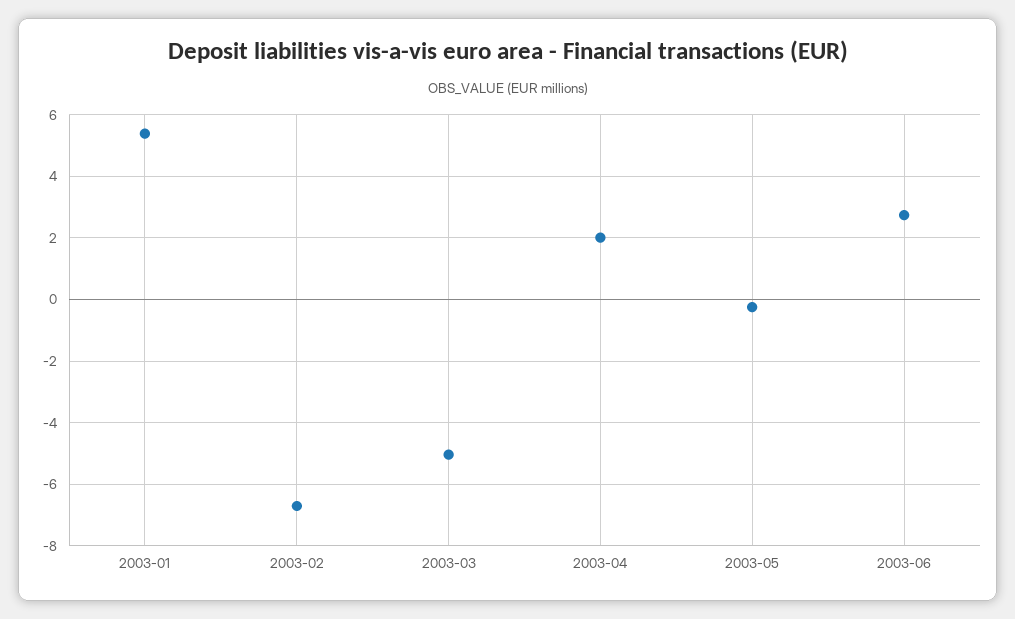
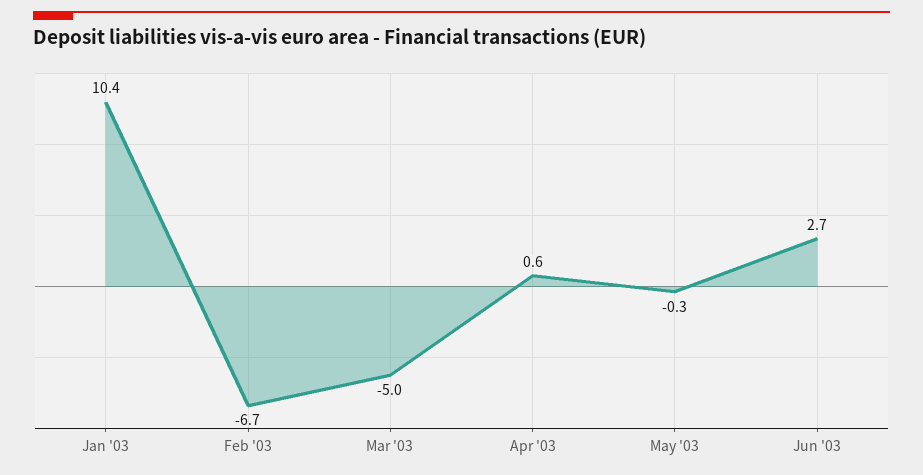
2003-01: 5.4 -> 10.4
2003-04: 2 -> 0.6

